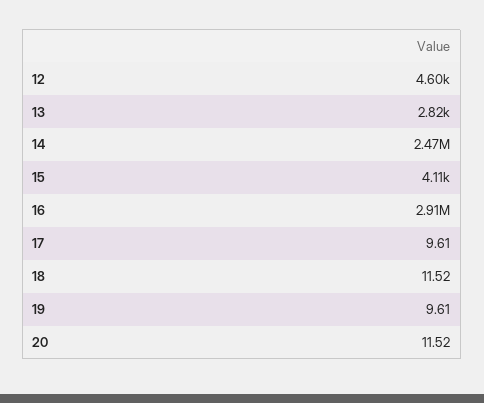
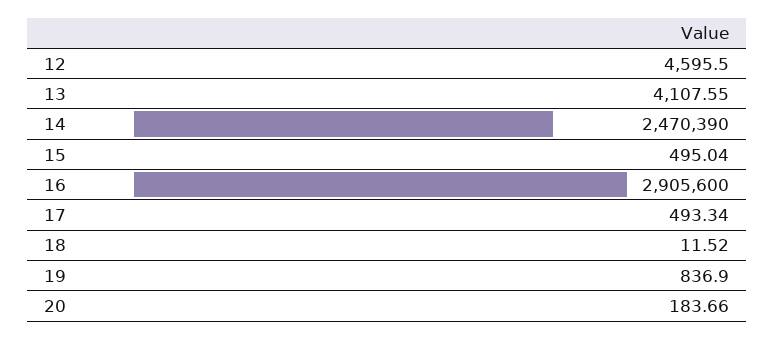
13: 2820 -> 4107.55
15: 4110 -> 495.04
17: 9.61 -> 493.34
19: 9.61 -> 836.9
20: 11.52 -> 183.66

